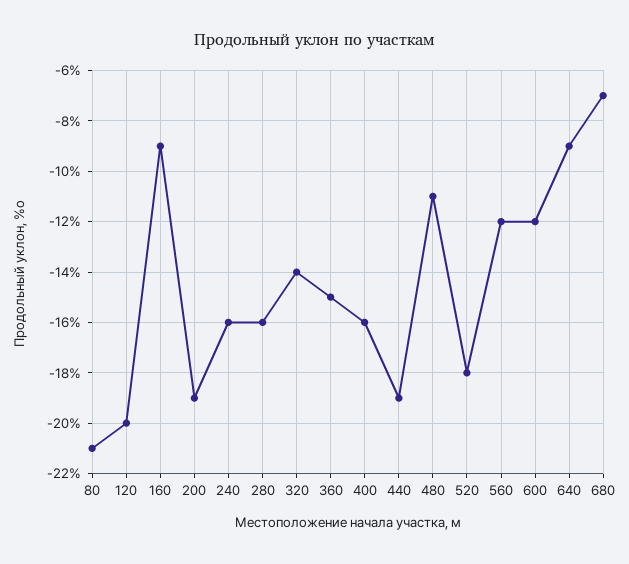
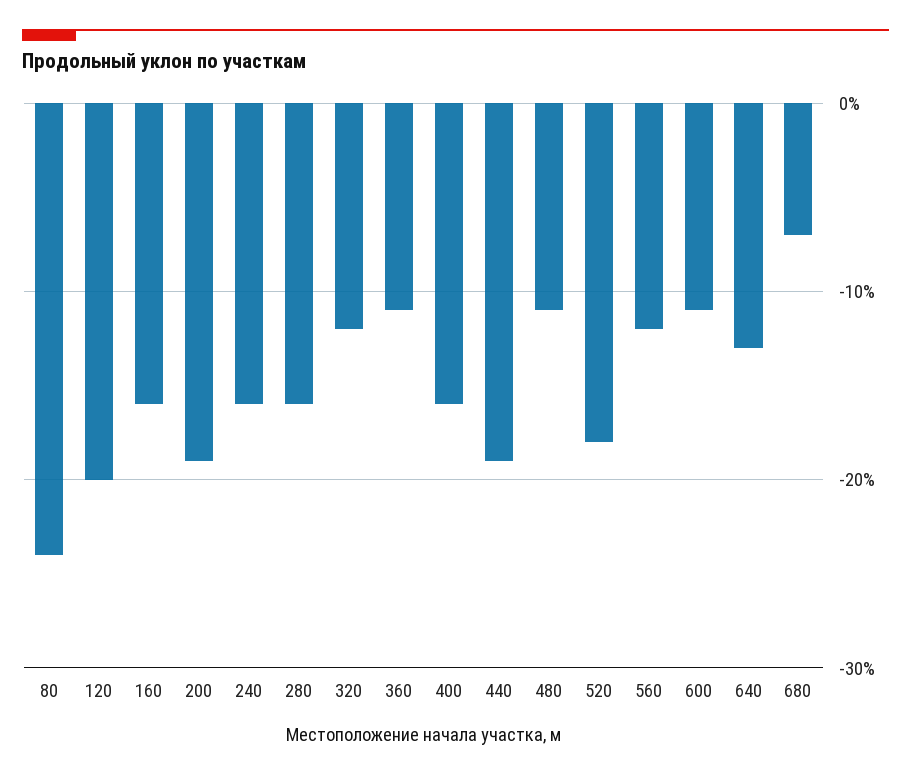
80: -21 -> -24
160: -9 -> -16
320: -14 -> -12
360: -15 -> -11
600: -12 -> -11
640: -9 -> -13

